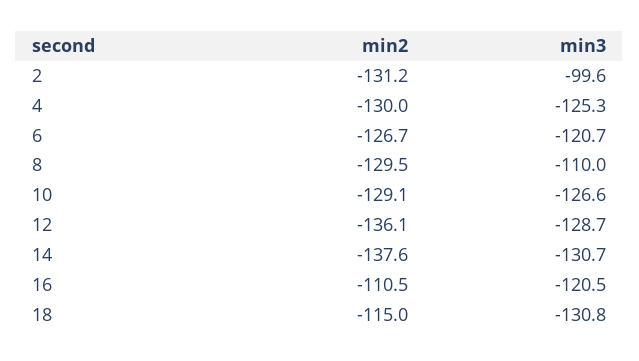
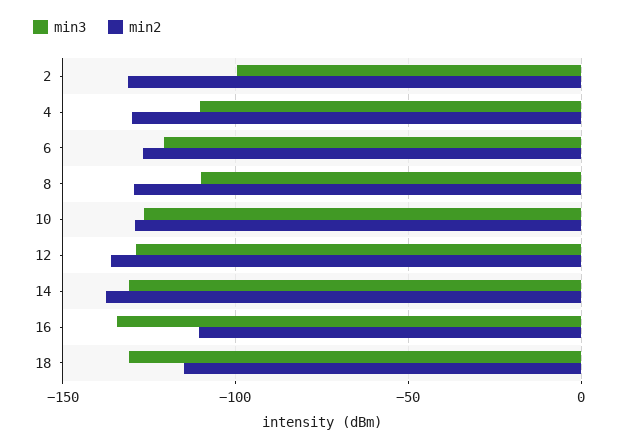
min3, 4: -125.3 -> -110
min3, 16: -120.5 -> -135

